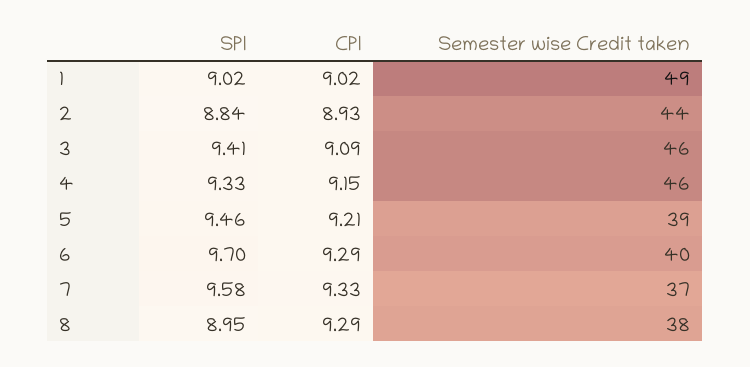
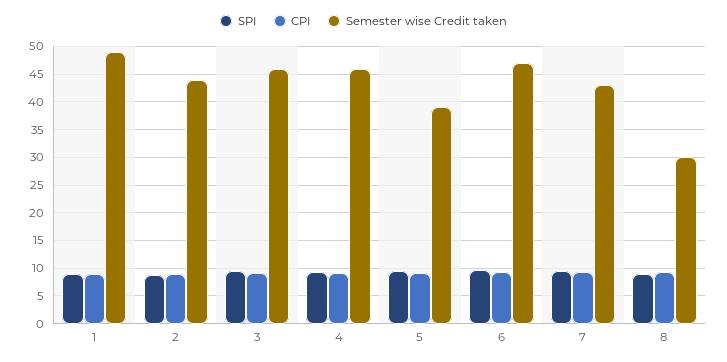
Semester wise Credit taken, 6: 40 -> 47.5
Semester wise Credit taken, 7: 37 -> 42.5
Semester wise Credit taken, 8: 38 -> 30

